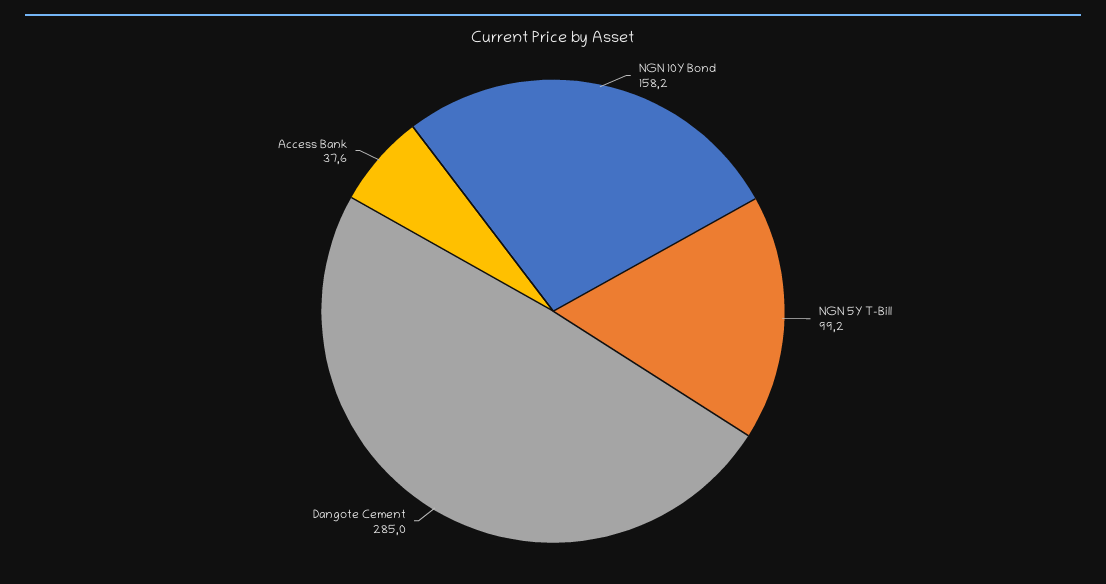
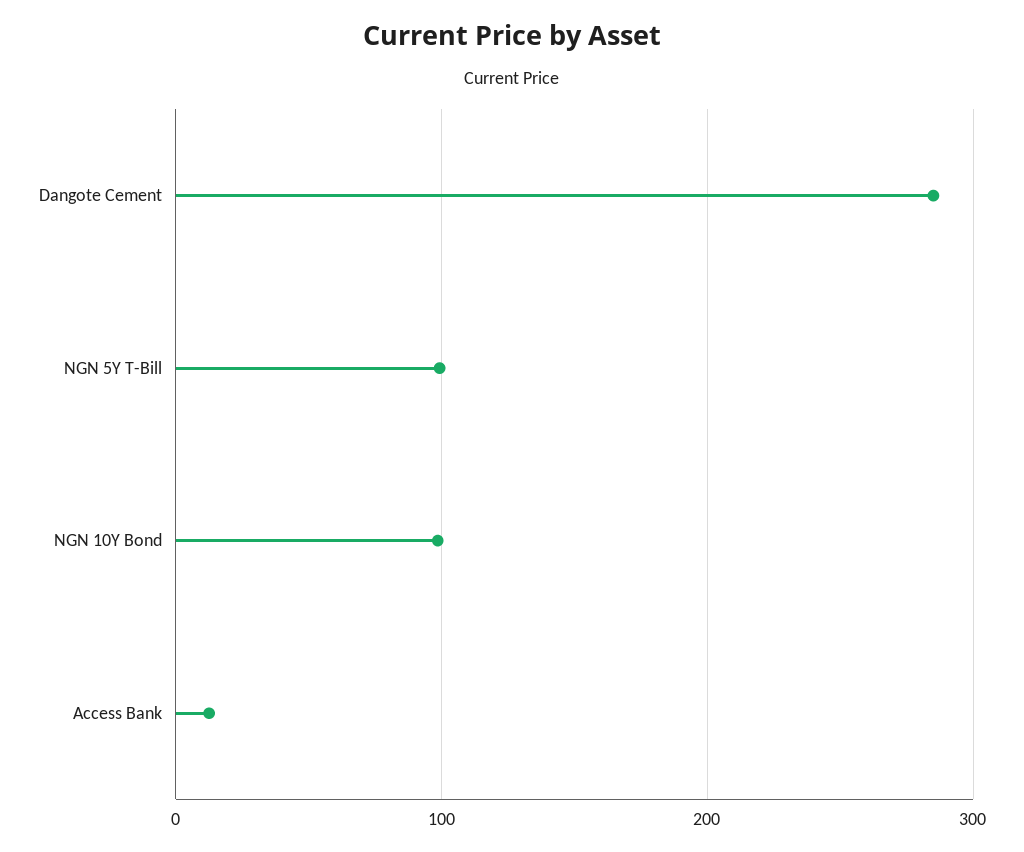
NGN 10Y Bond: 158.2 -> 100
Access Bank: 37.6 -> 10

